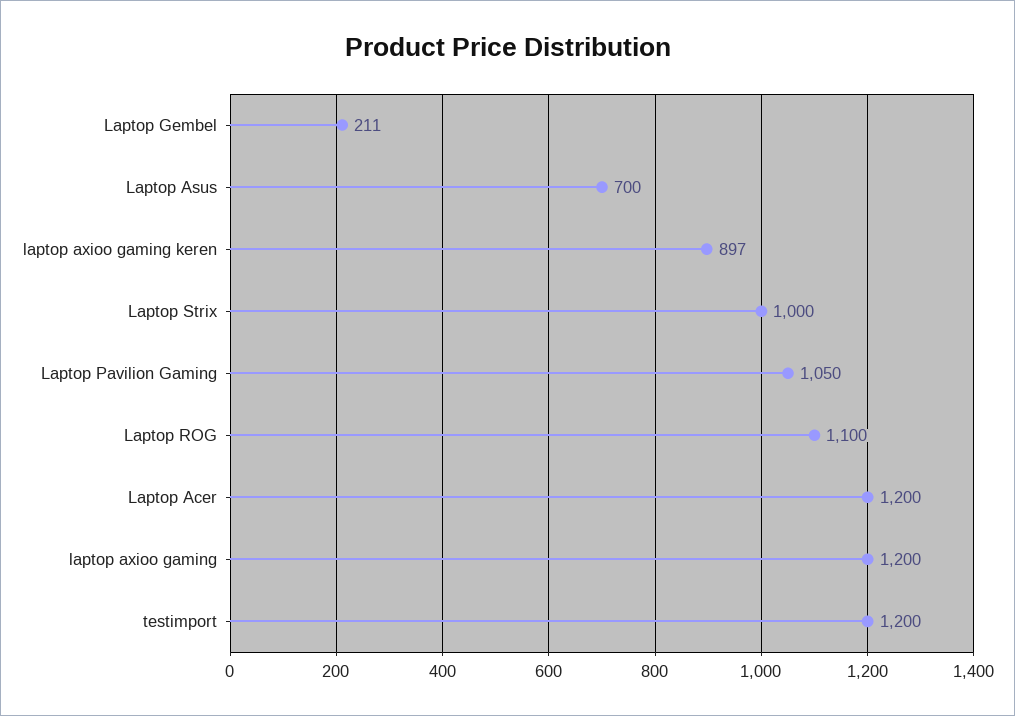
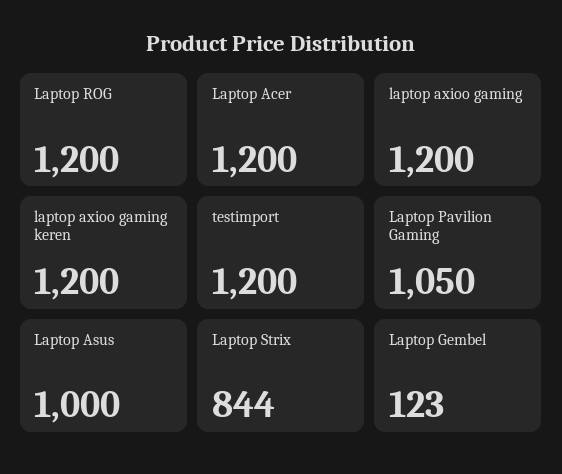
Laptop Gembel: 211 -> 123
Laptop Asus: 700 -> 1000
laptop axioo gaming keren: 897 -> 1200
Laptop Strix: 1000 -> 844
Laptop ROG: 1100 -> 1200

